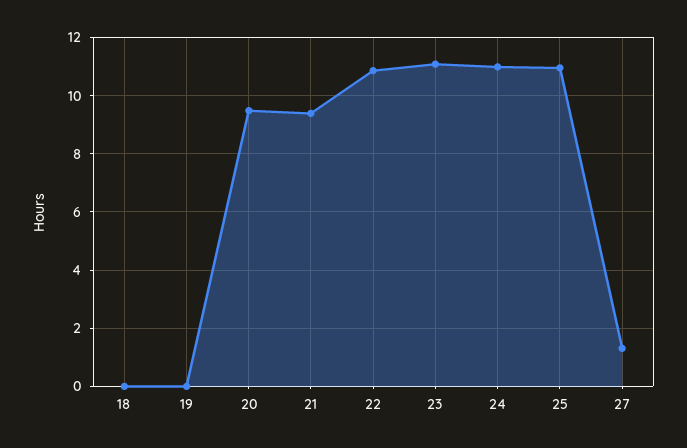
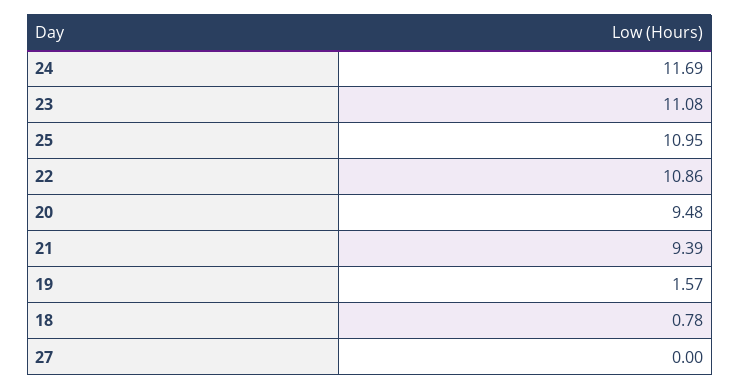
18: 0 -> 0.78
19: 0 -> 1.57
24: 11 -> 11.69
27: 1.25 -> 0

